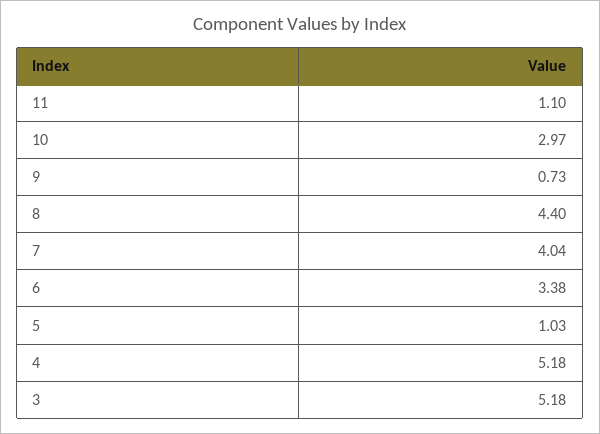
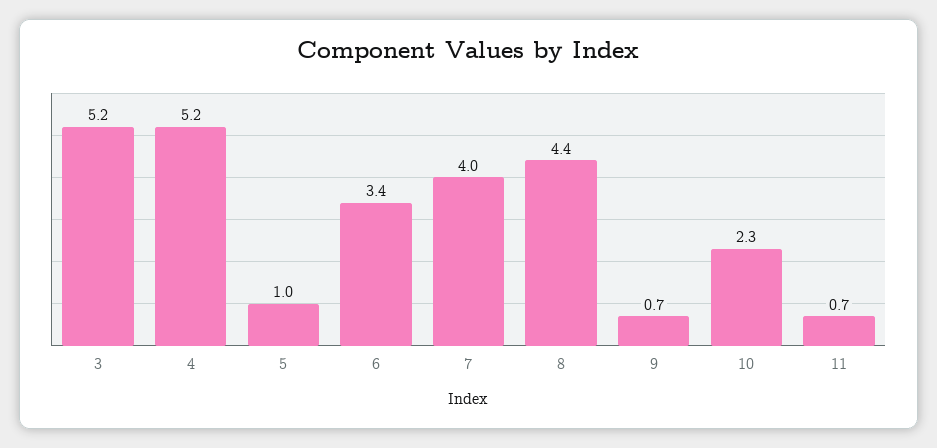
11: 1.1 -> 0.7
10: 2.97 -> 2.3

